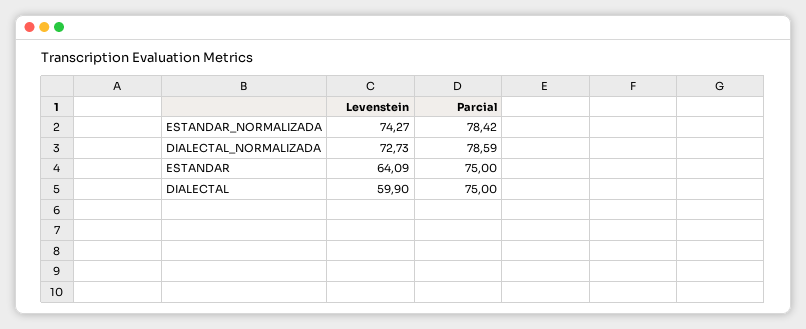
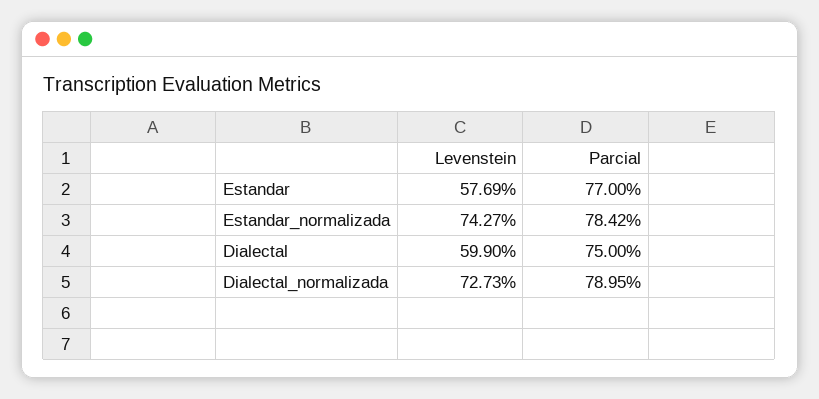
Parcial, DIALECTAL_NORMALIZADA: 78.59 -> 78.95
Levenstein, ESTANDAR: 64.09 -> 57.69
Parcial, ESTANDAR: 75 -> 77

